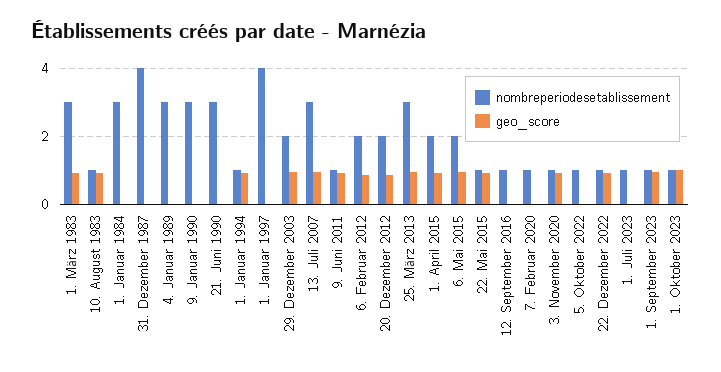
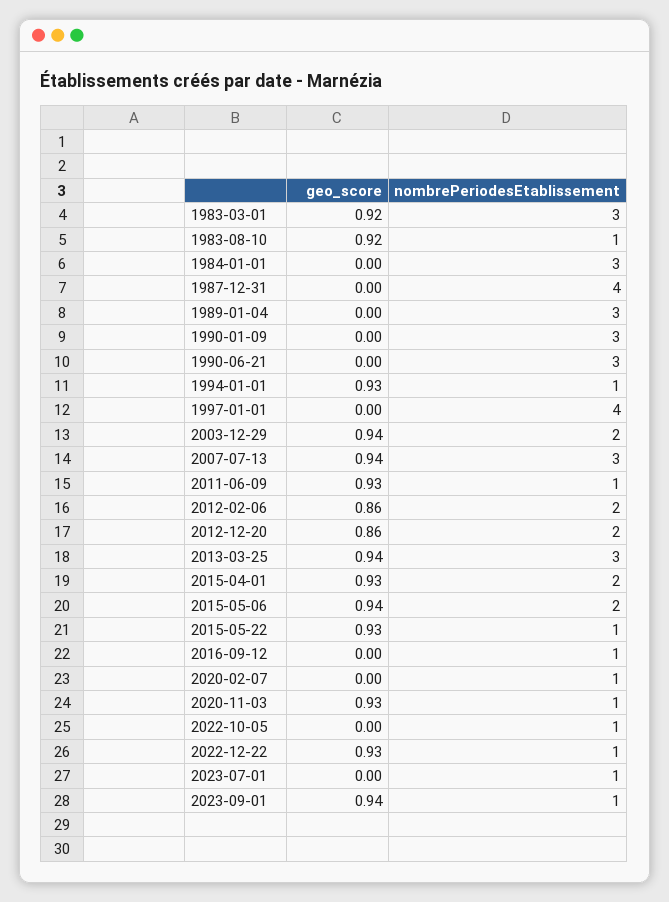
nombreperiodesetablissement, 1. Oktober 2023: 1 -> none
geo_score, 1. Oktober 2023: 1 -> none

